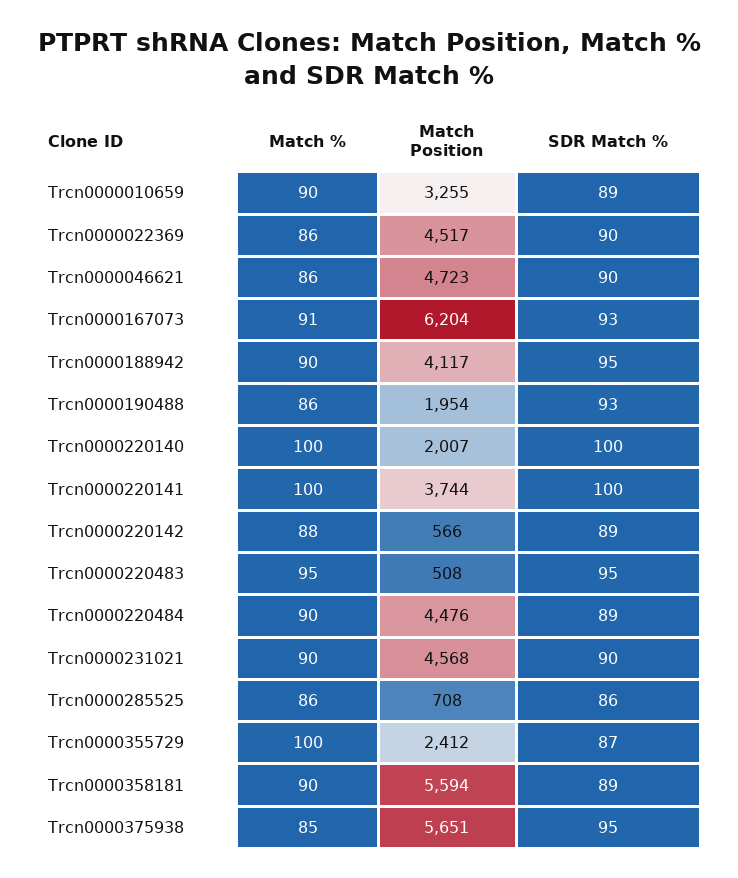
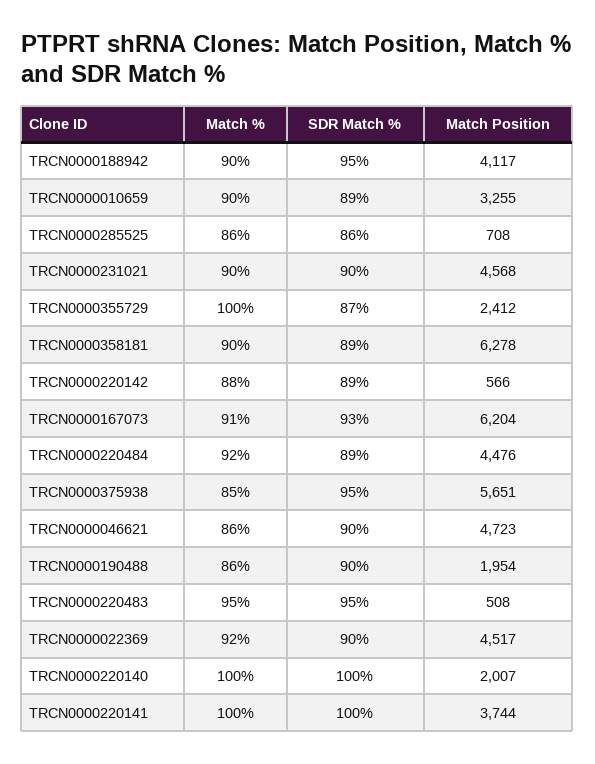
Match %, Trcn0000022369: 86 -> 92
SDR Match %, Trcn0000190488: 93 -> 90
Match %, Trcn0000220484: 90 -> 92
Match Position, Trcn0000358181: 5594 -> 6278

